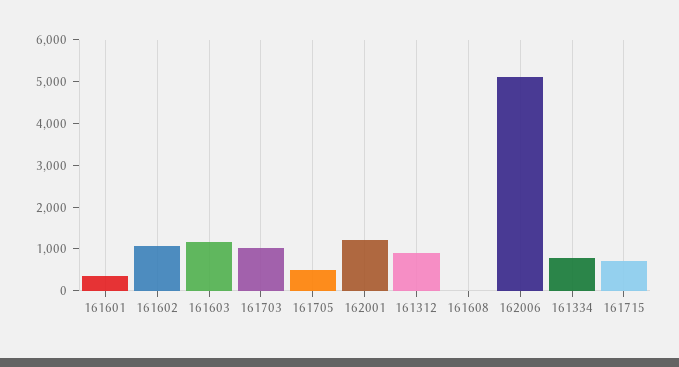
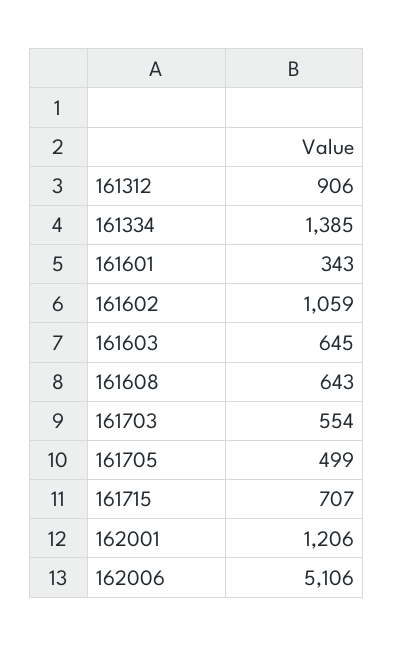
161603: 1200 -> 645
161703: 1000 -> 554
161608: 0 -> 643
161334: 800 -> 1385

